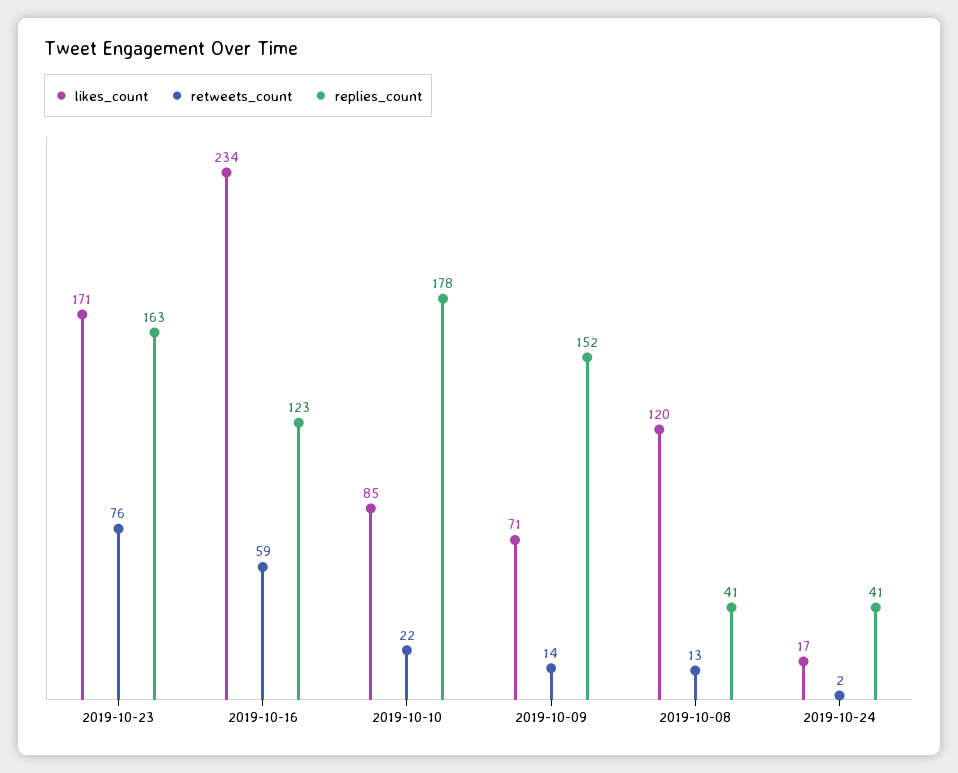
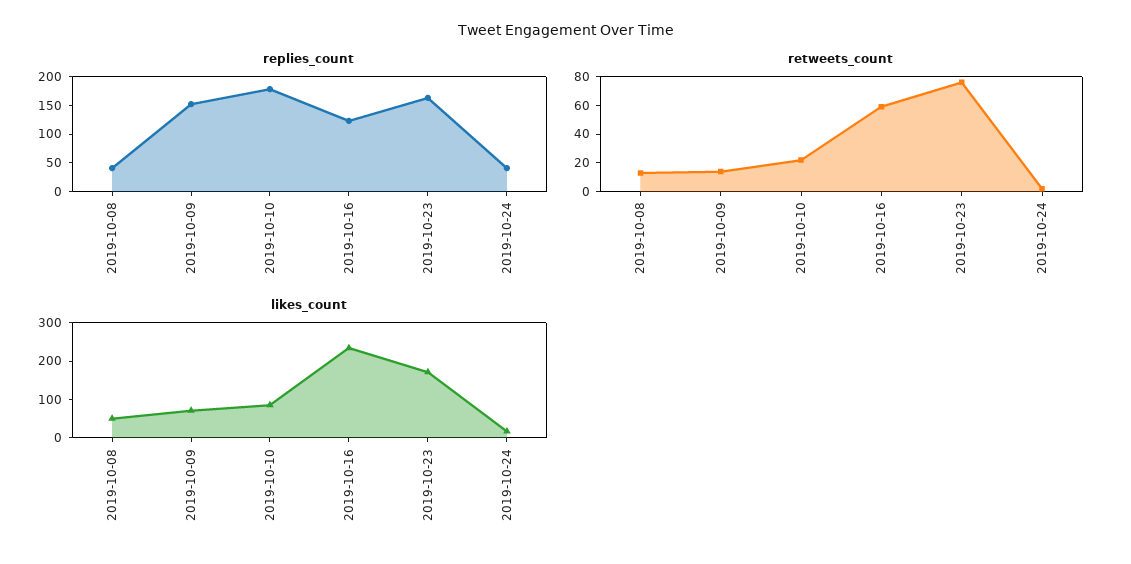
likes_count, 2019-10-08: 120 -> 50

